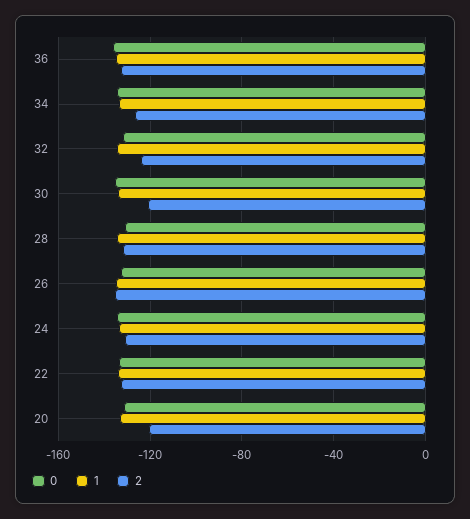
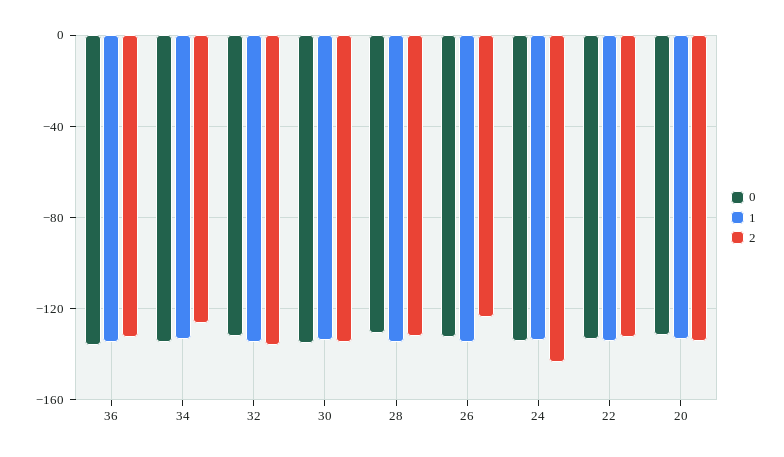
2, 32: -125 -> -135
2, 30: -120 -> -135
2, 26: -135 -> -125
2, 24: -130 -> -145
2, 20: -120 -> -135

